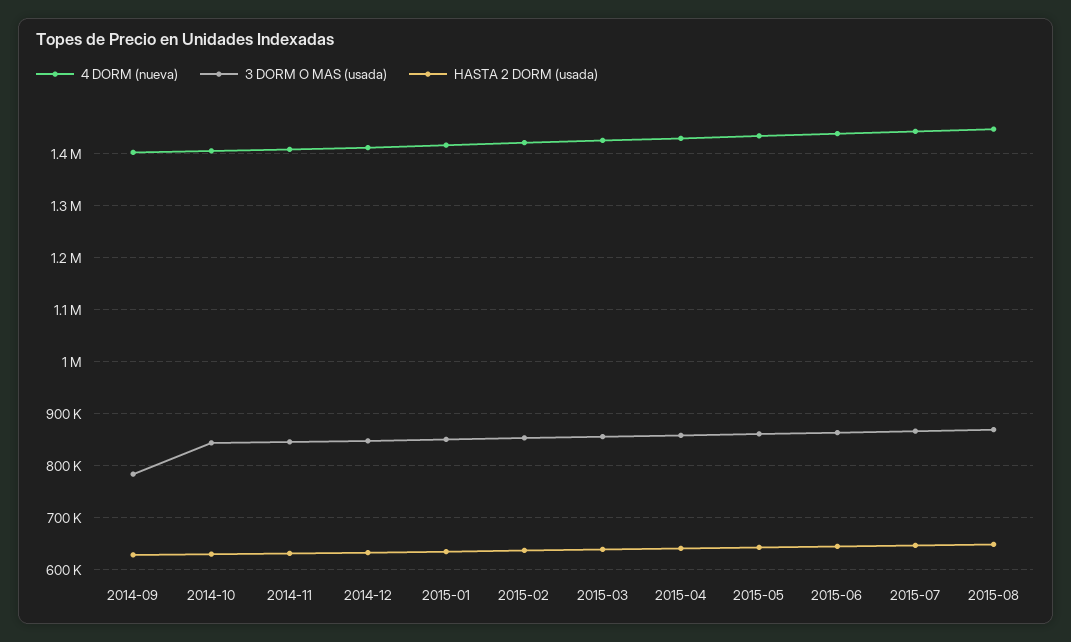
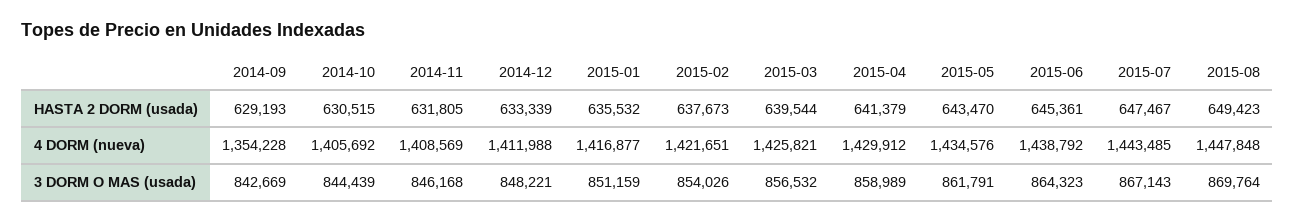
4 DORM (nueva), 2014-09: 1400000 -> 1354228
3 DORM O MAS (usada), 2014-09: 780000 -> 842669

